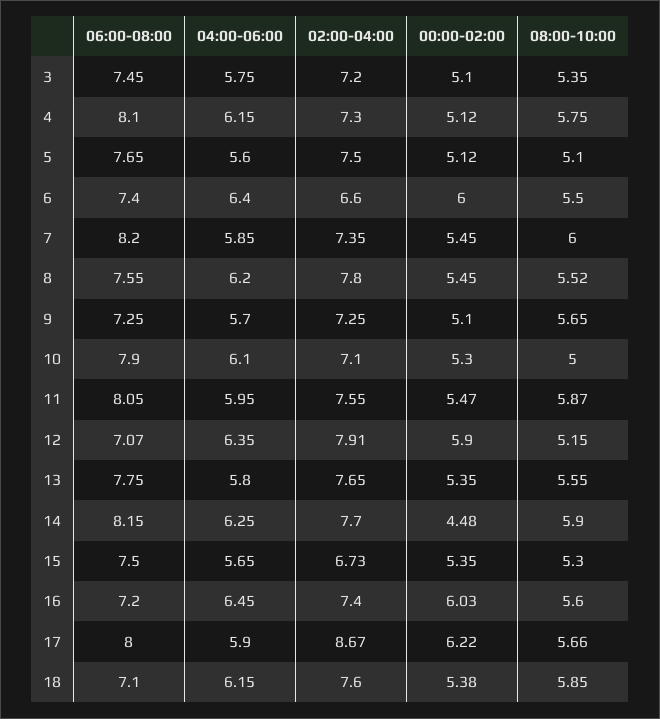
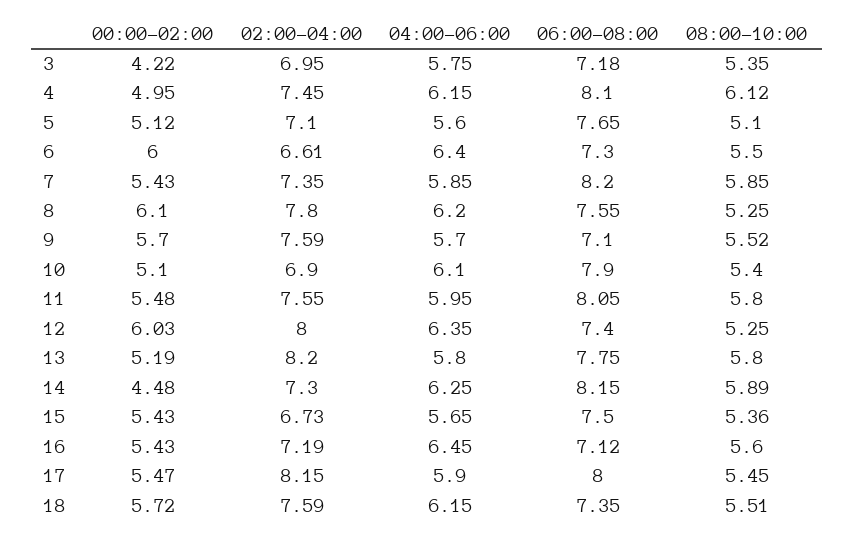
06:00-08:00, 3: 7.45 -> 7.18
02:00-04:00, 3: 7.2 -> 6.95
00:00-02:00, 3: 5.1 -> 4.22
02:00-04:00, 4: 7.3 -> 7.45
00:00-02:00, 4: 5.12 -> 4.95
08:00-10:00, 4: 5.75 -> 6.12
02:00-04:00, 5: 7.5 -> 7.1
06:00-08:00, 6: 7.4 -> 7.3
02:00-04:00, 6: 6.6 -> 6.61
00:00-02:00, 7: 5.45 -> 5.43
08:00-10:00, 7: 6 -> 5.85
00:00-02:00, 8: 5.45 -> 6.1
08:00-10:00, 8: 5.52 -> 5.25
06:00-08:00, 9: 7.25 -> 7.1
02:00-04:00, 9: 7.25 -> 7.59
00:00-02:00, 9: 5.1 -> 5.7
08:00-10:00, 9: 5.65 -> 5.52
02:00-04:00, 10: 7.1 -> 6.9
00:00-02:00, 10: 5.3 -> 5.1
08:00-10:00, 10: 5 -> 5.4
00:00-02:00, 11: 5.47 -> 5.48
08:00-10:00, 11: 5.87 -> 5.8
06:00-08:00, 12: 7.07 -> 7.4
02:00-04:00, 12: 7.91 -> 8
00:00-02:00, 12: 5.9 -> 6.03
08:00-10:00, 12: 5.15 -> 5.25
02:00-04:00, 13: 7.65 -> 8.2
00:00-02:00, 13: 5.35 -> 5.19
08:00-10:00, 13: 5.55 -> 5.8
02:00-04:00, 14: 7.7 -> 7.3
08:00-10:00, 14: 5.9 -> 5.89
00:00-02:00, 15: 5.35 -> 5.43
08:00-10:00, 15: 5.3 -> 5.36
06:00-08:00, 16: 7.2 -> 7.12
02:00-04:00, 16: 7.4 -> 7.19
00:00-02:00, 16: 6.03 -> 5.43
02:00-04:00, 17: 8.67 -> 8.15
00:00-02:00, 17: 6.22 -> 5.47
08:00-10:00, 17: 5.66 -> 5.45
06:00-08:00, 18: 7.1 -> 7.35
02:00-04:00, 18: 7.6 -> 7.59
00:00-02:00, 18: 5.38 -> 5.72
08:00-10:00, 18: 5.85 -> 5.51

